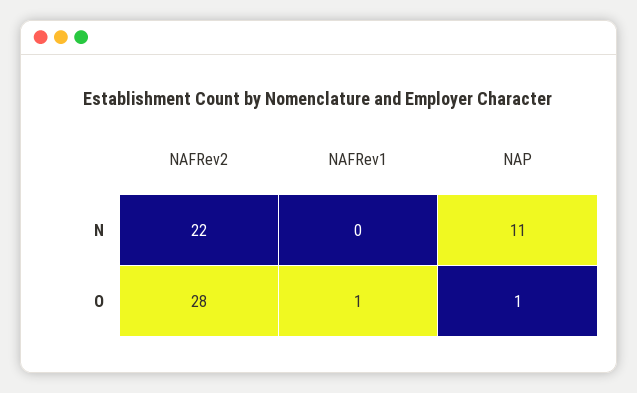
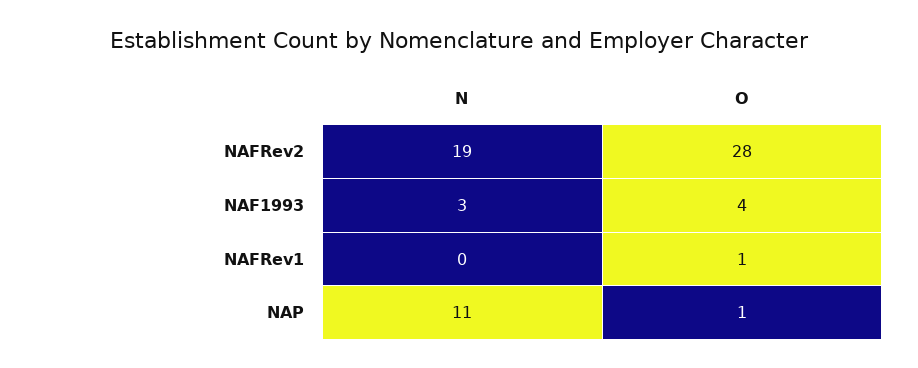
NAFRev2, N: 22 -> 19
NAF1993, N: none -> 3
NAF1993, O: none -> 4

